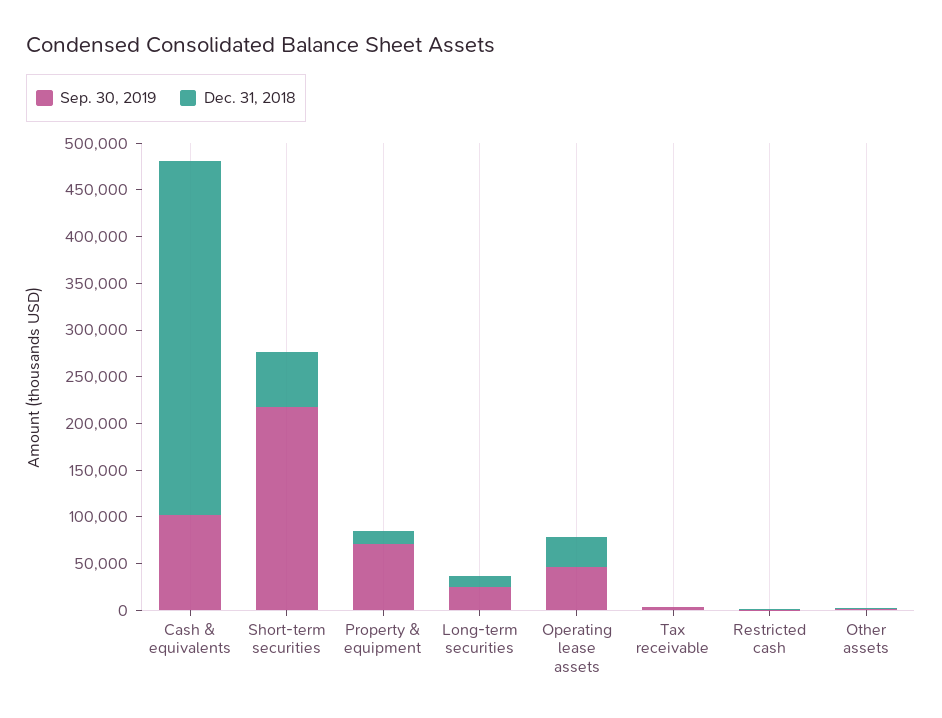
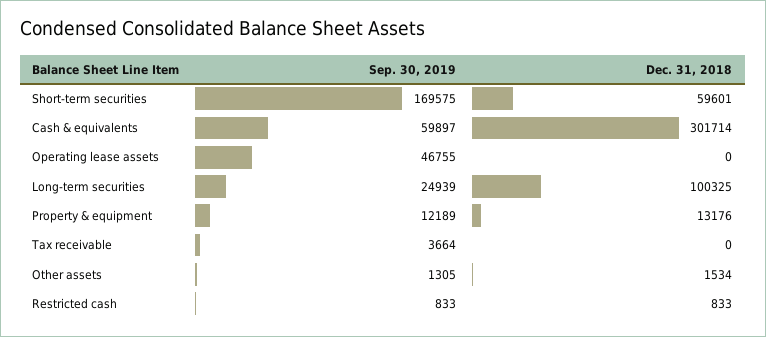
Sep. 30, 2019, Cash & equivalents: 100000 -> 59897
Dec. 31, 2018, Cash & equivalents: 380000 -> 301714
Sep. 30, 2019, Short-term securities: 220000 -> 169575
Sep. 30, 2019, Property & equipment: 70000 -> 12189
Dec. 31, 2018, Long-term securities: 10000 -> 100325
Dec. 31, 2018, Operating lease assets: 30000 -> 0

